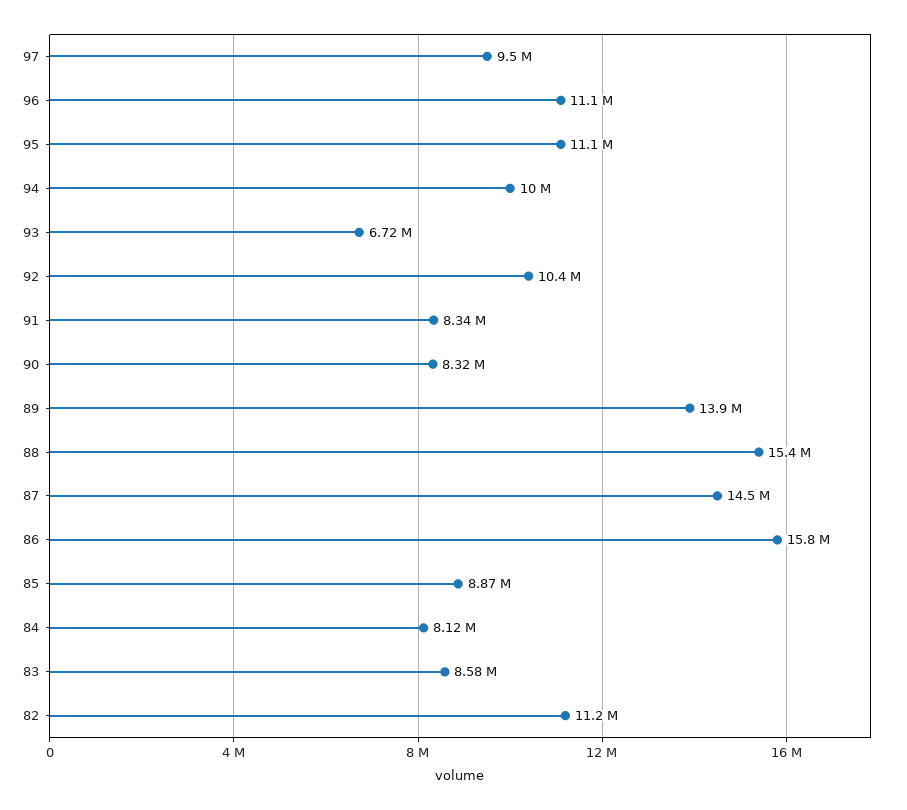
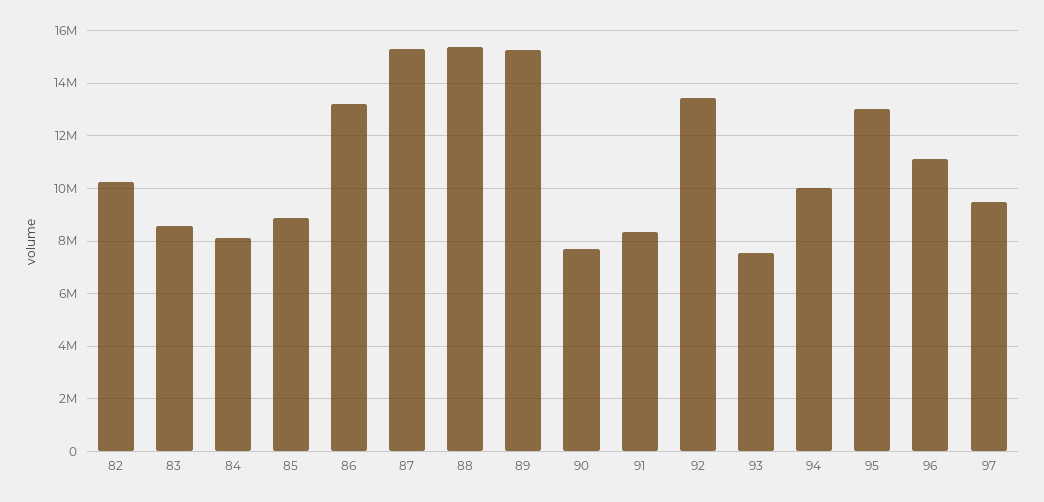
95: 11100000 -> 13000000
93: 6720000 -> 7500000
92: 10400000 -> 13500000
90: 8320000 -> 7750000
89: 13900000 -> 15250000
87: 14500000 -> 15250000
86: 15800000 -> 13250000
82: 11200000 -> 10250000

